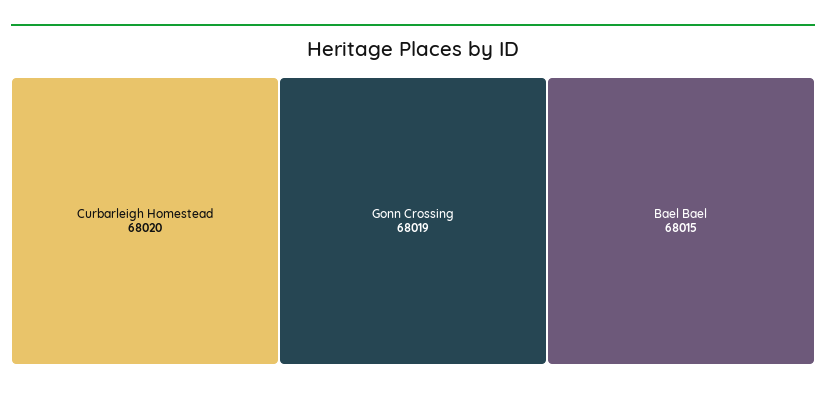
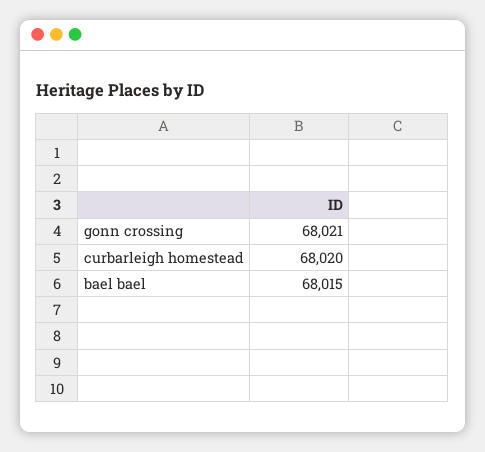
Gonn Crossing: 68019 -> 68021

